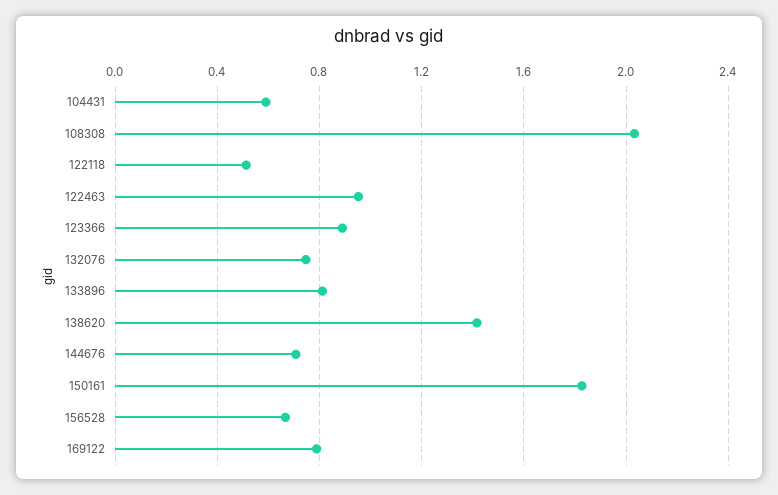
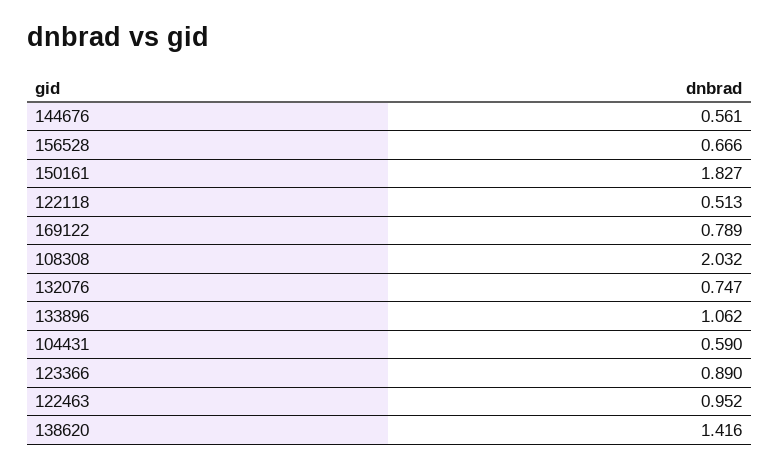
133896: 0.8 -> 1.062
144676: 0.7 -> 0.561

